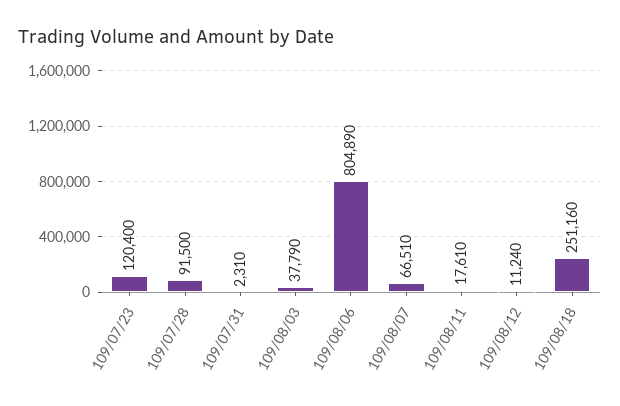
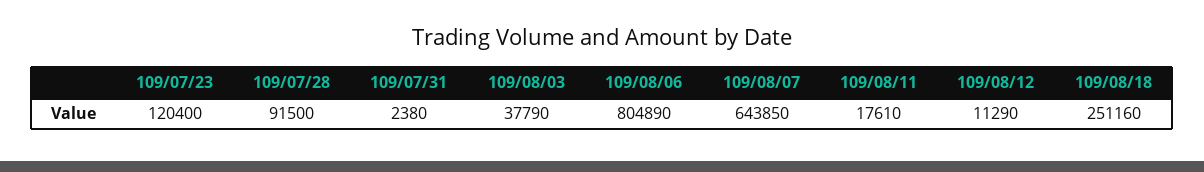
109/07/31: 2310 -> 2380
109/08/07: 66510 -> 643850
109/08/12: 11240 -> 11290

